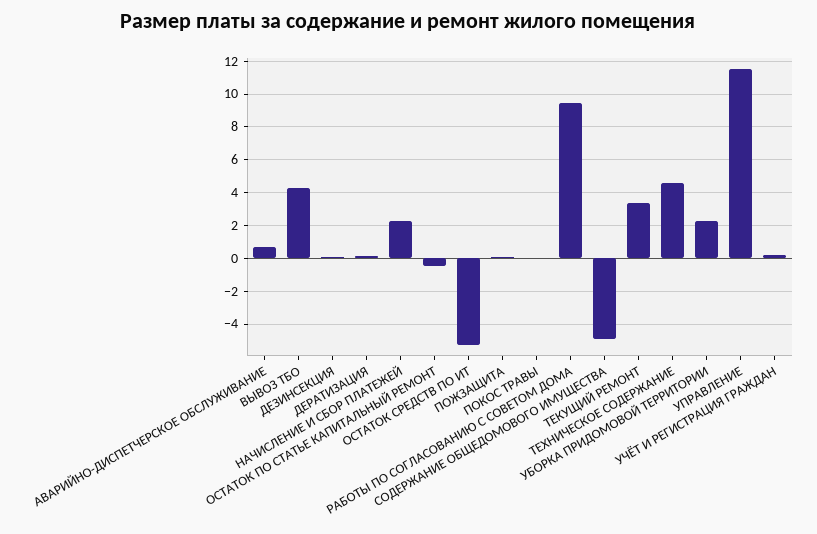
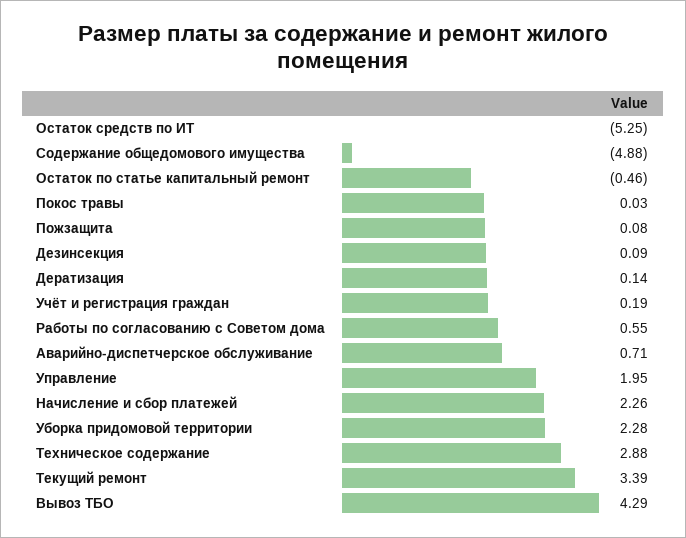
РАБОТЫ ПО СОГЛАСОВАНИЮ С СОВЕТОМ ДОМА: 9.5 -> 0.55
ТЕХНИЧЕСКОЕ СОДЕРЖАНИЕ: 4.5 -> 2.88
УПРАВЛЕНИЕ: 11.5 -> 1.95

